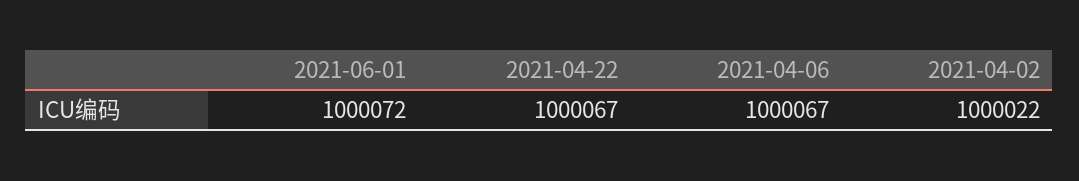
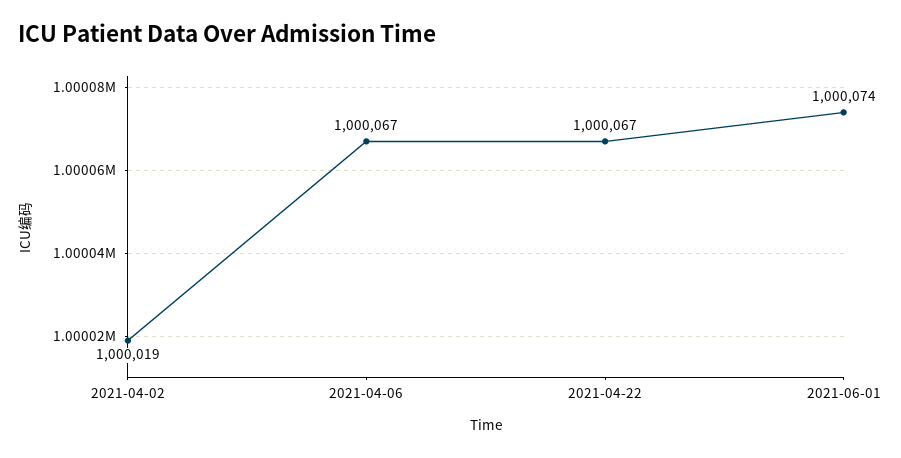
2021-06-01: 1000072 -> 1000074
2021-04-02: 1000022 -> 1000019

